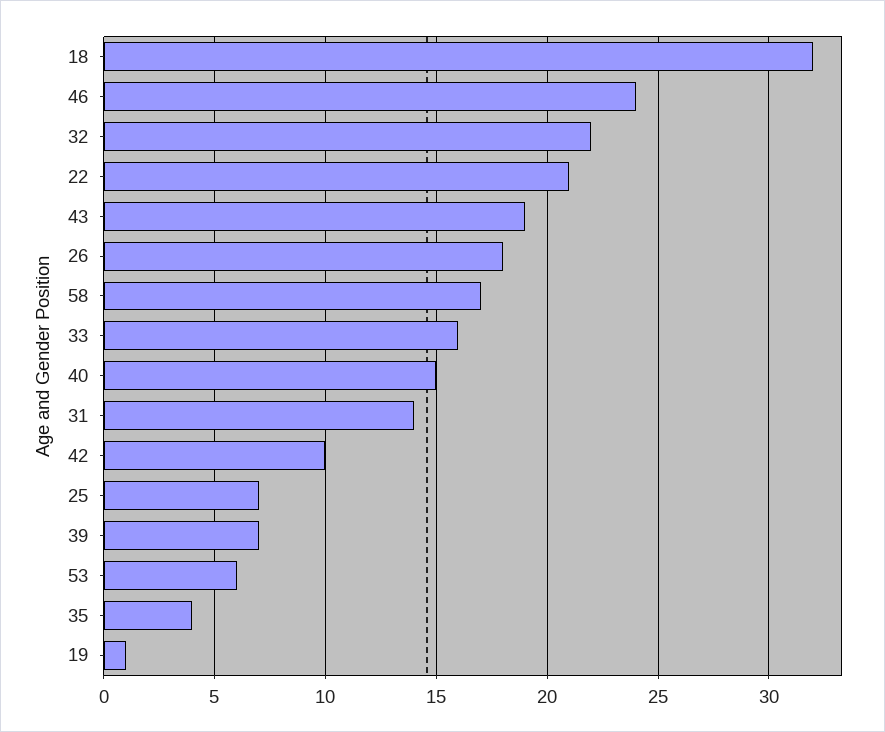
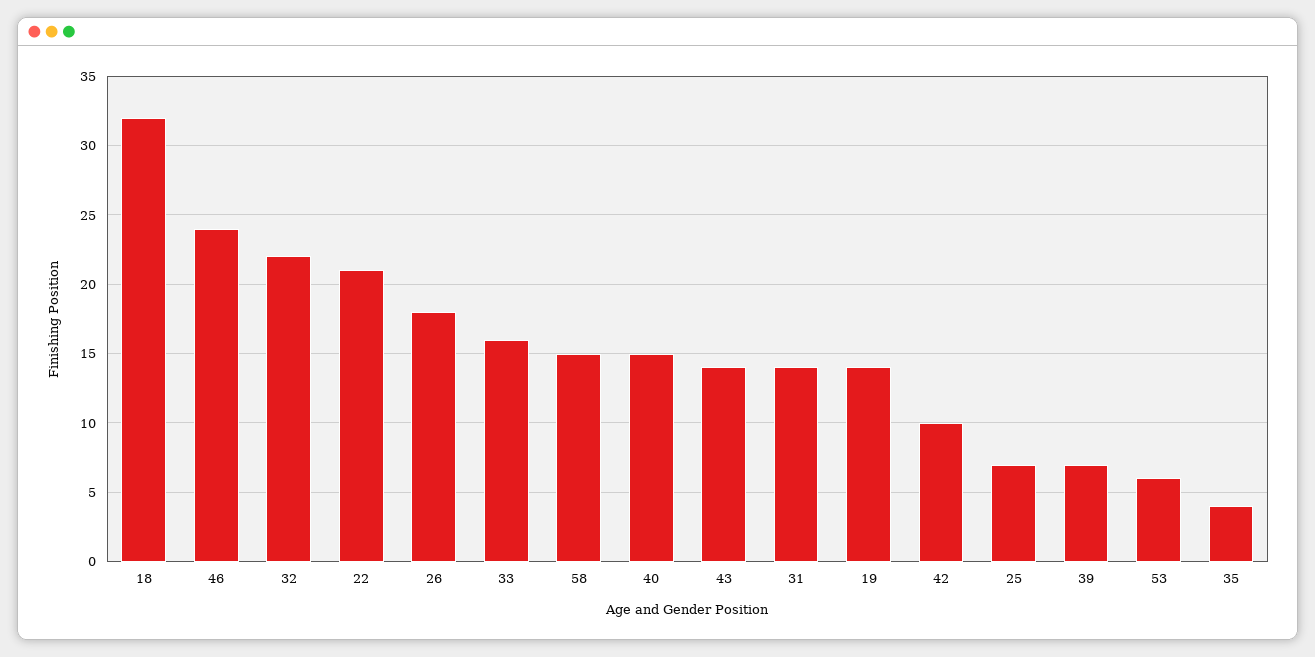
43: 19 -> 14
58: 17 -> 15
19: 1 -> 14

